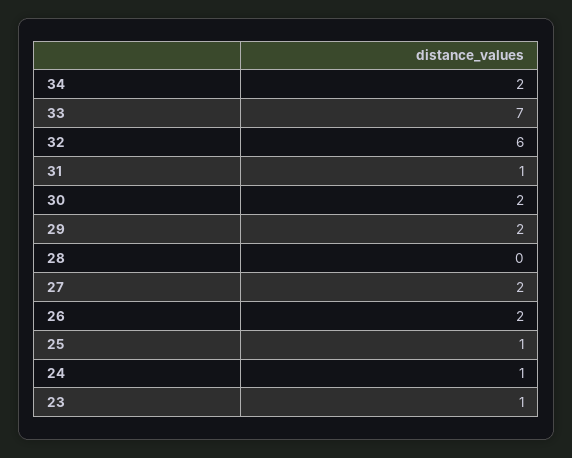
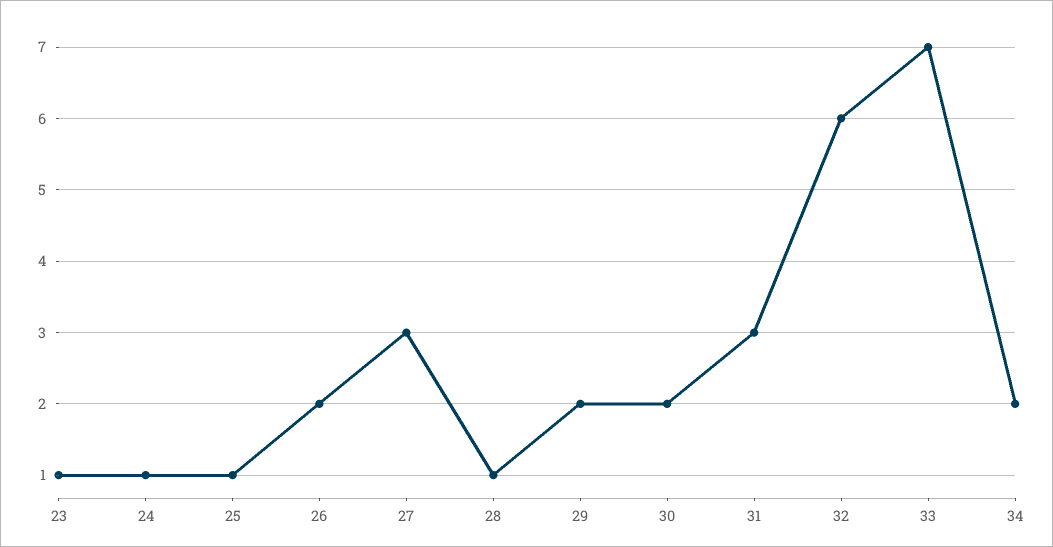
31: 1 -> 3
28: 0 -> 1
27: 2 -> 3

